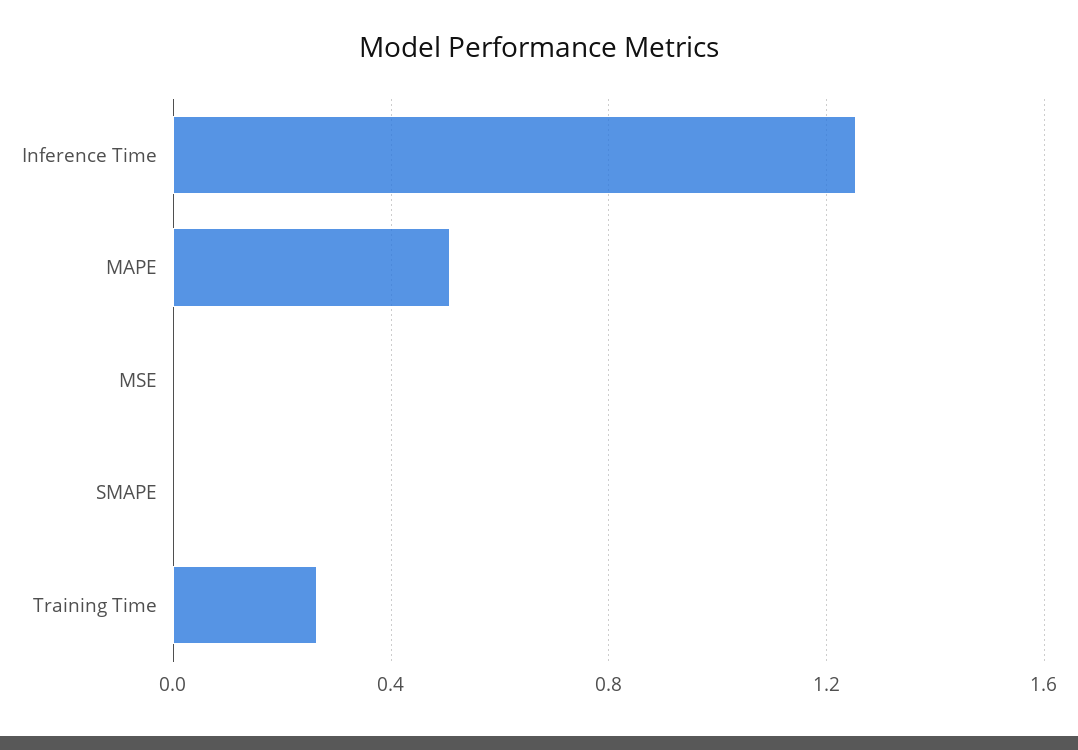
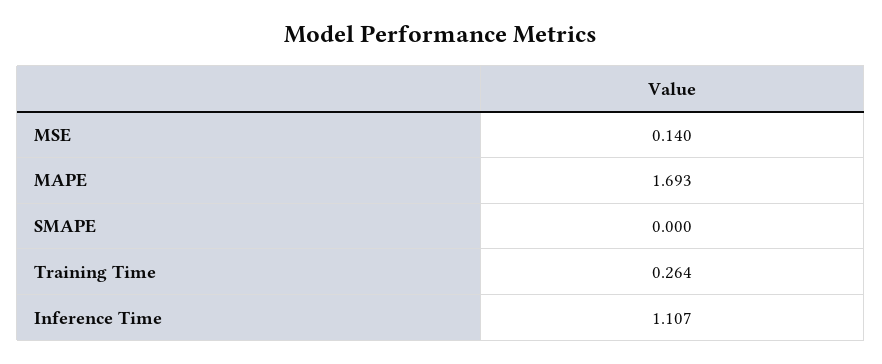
Inference Time: 1.25 -> 1.107
MAPE: 0.5 -> 1.693
MSE: 0 -> 0.14

